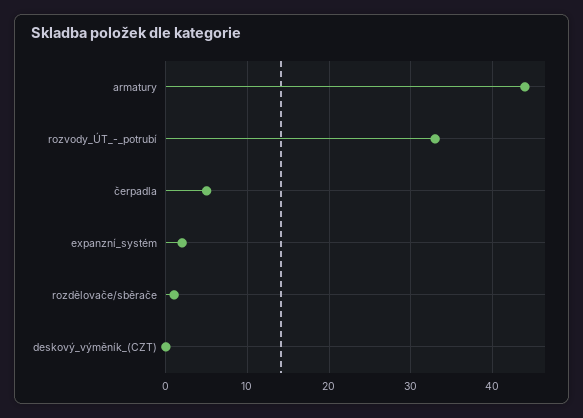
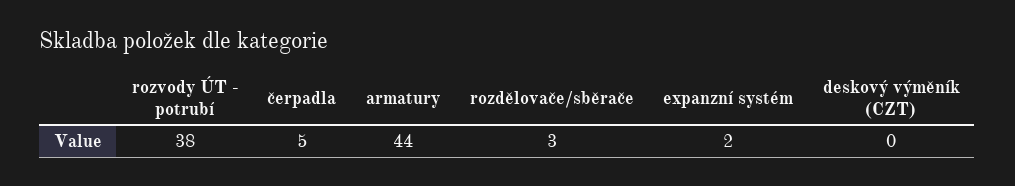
rozvody_ÚT_-_potrubí: 33 -> 38
rozdělovače/sběrače: 1 -> 3

